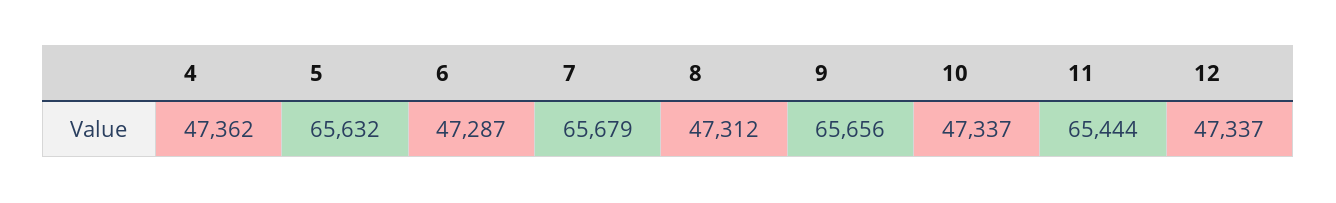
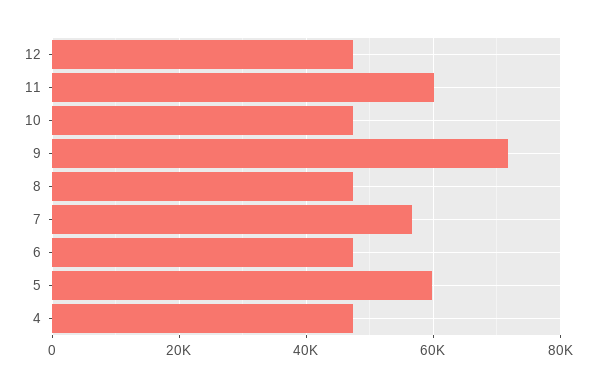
5: 65632 -> 60000
7: 65679 -> 56000
9: 65656 -> 72000
11: 65444 -> 60000

